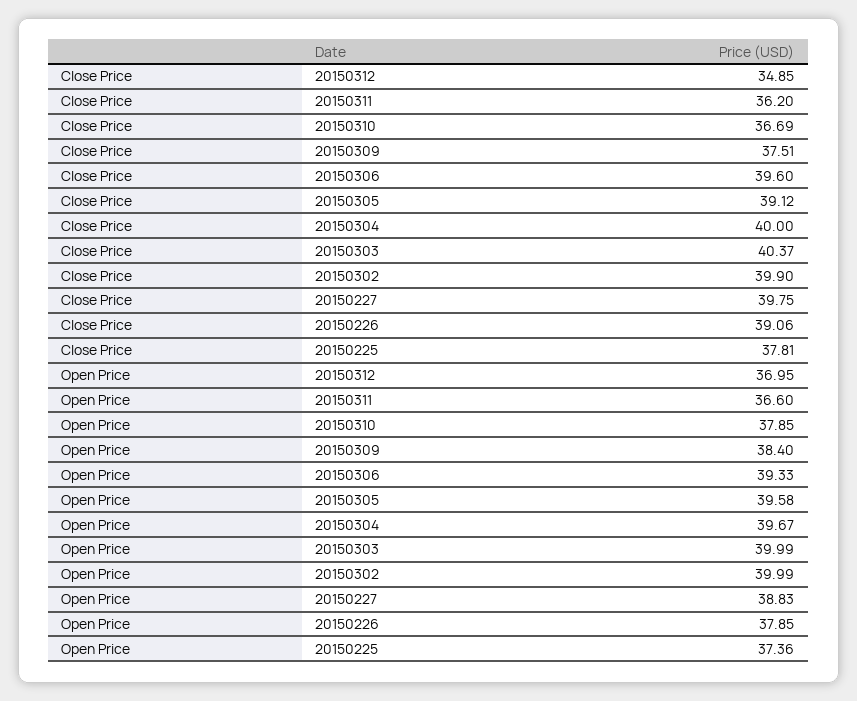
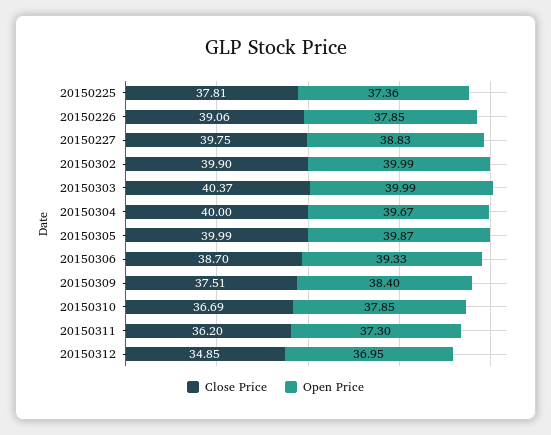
Close Price, 20150306: 39.6 -> 38.7
Close Price, 20150305: 39.12 -> 39.99
Open Price, 20150311: 36.6 -> 37.3
Open Price, 20150305: 39.58 -> 39.87

